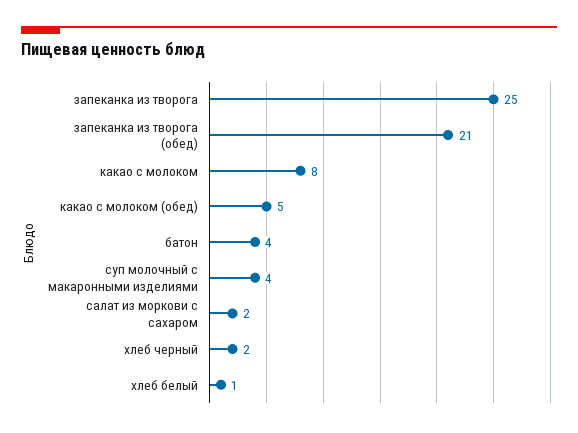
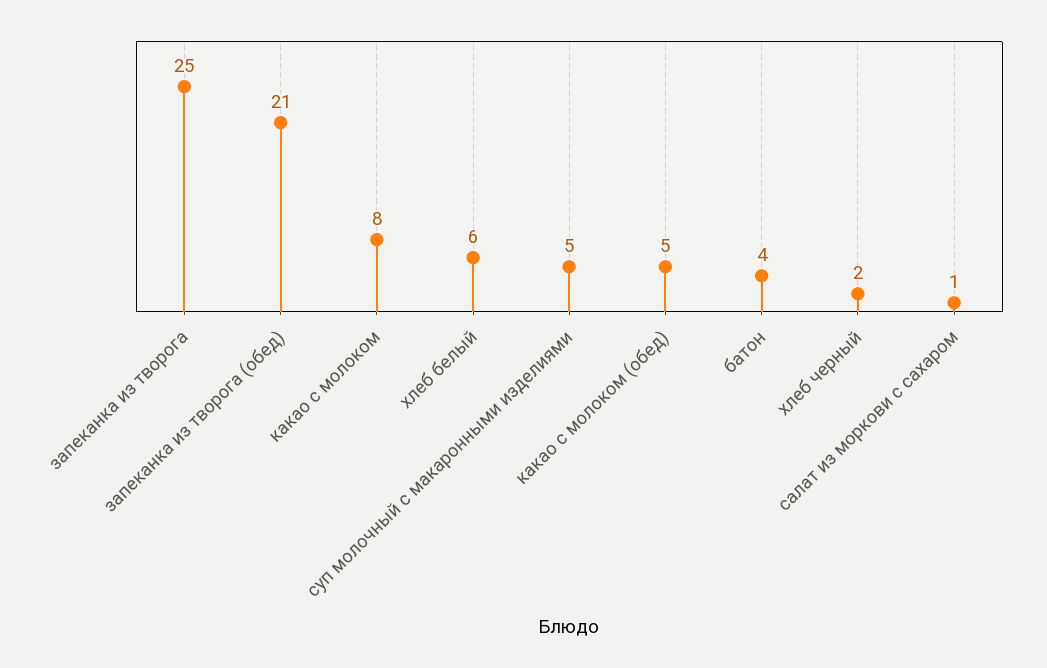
суп молочный с макаронными изделиями: 4 -> 5
салат из моркови с сахаром: 2 -> 1
хлеб белый: 1 -> 6

